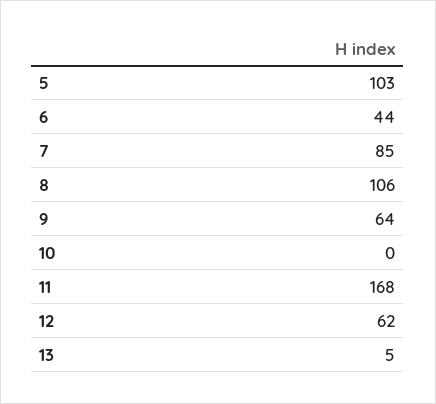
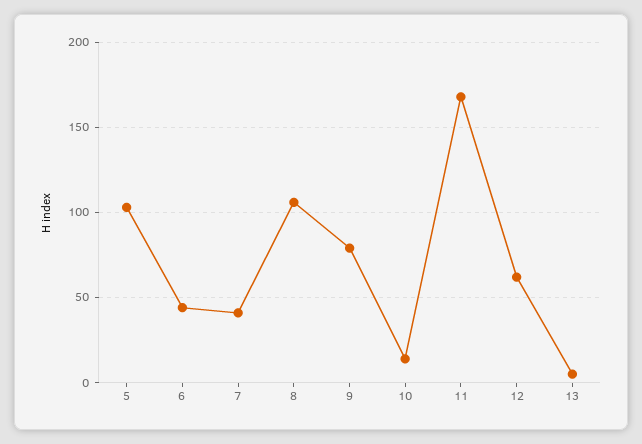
7: 85 -> 40
9: 64 -> 80
10: 0 -> 15

